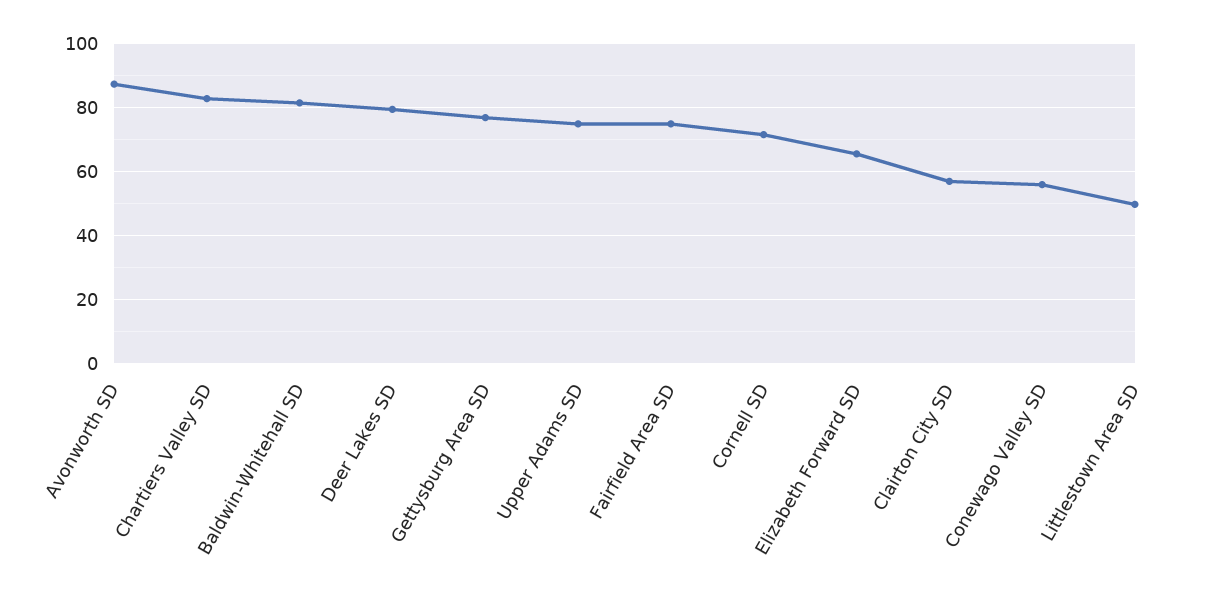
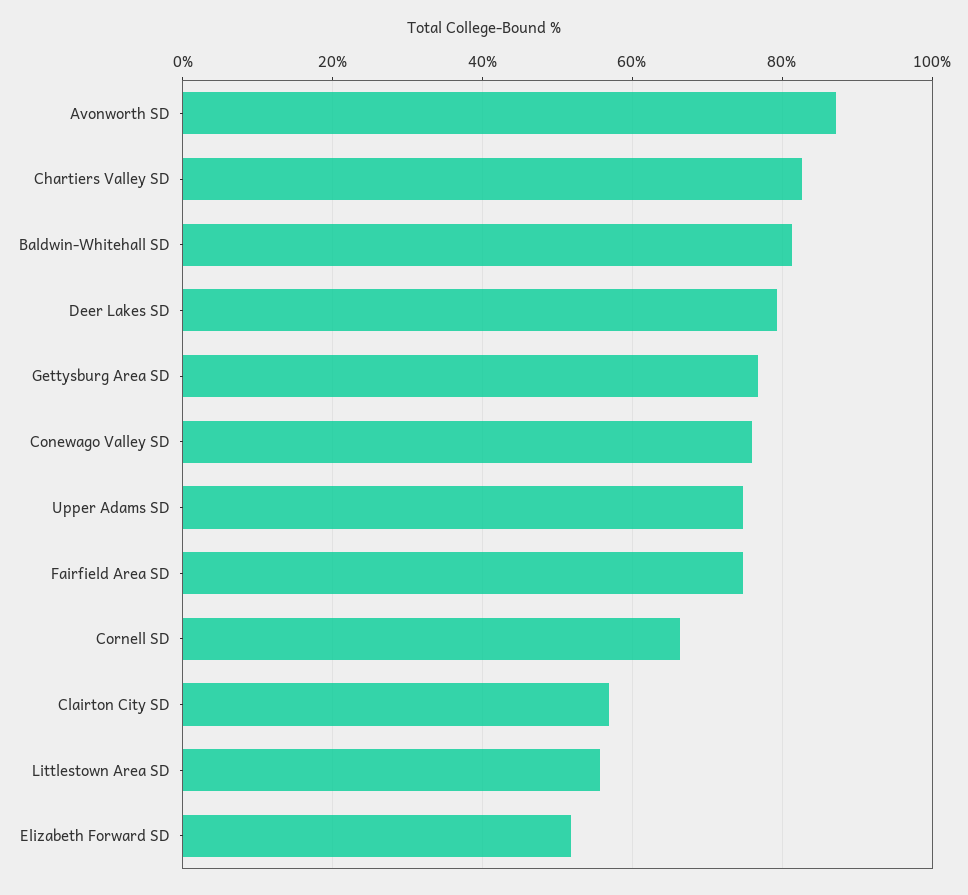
Cornell SD: 72 -> 66
Elizabeth Forward SD: 66 -> 52
Conewago Valley SD: 56 -> 76
Littlestown Area SD: 50 -> 56

